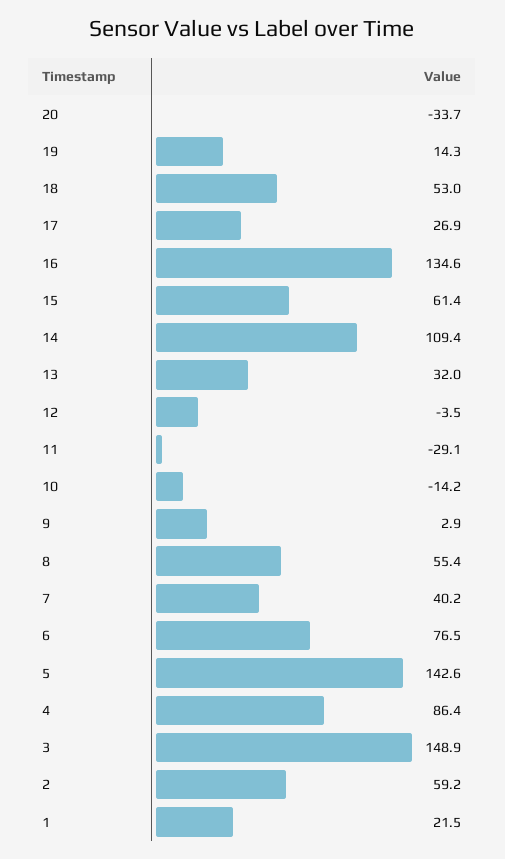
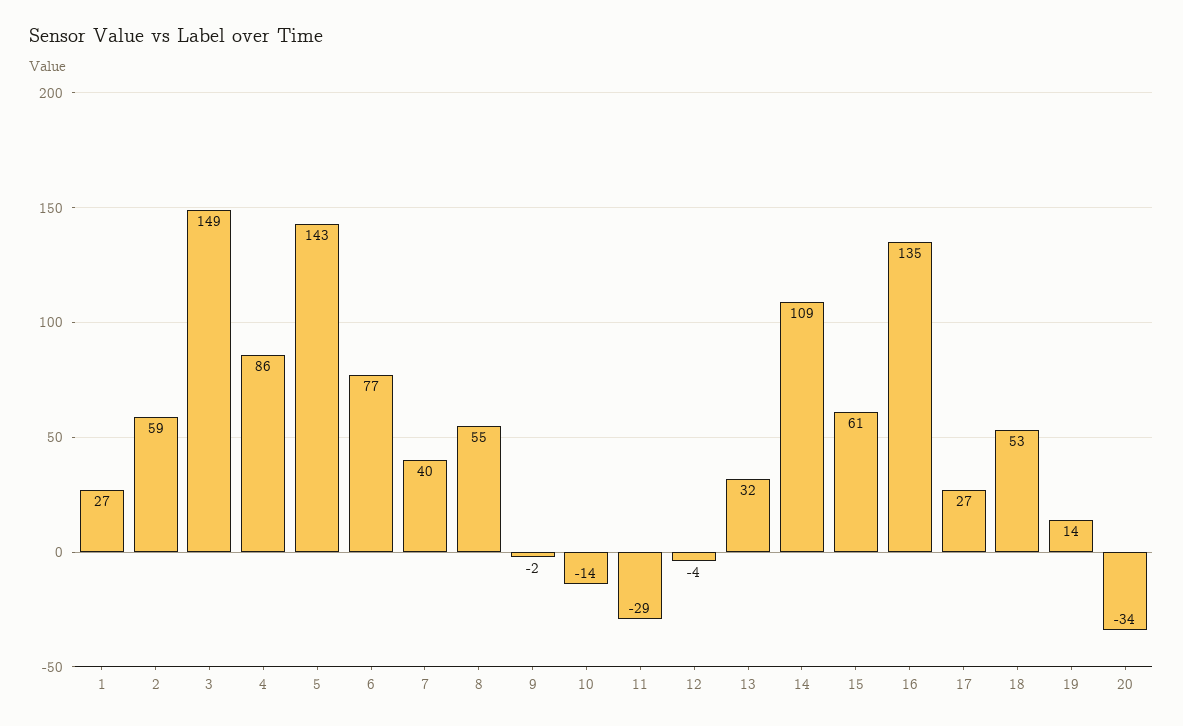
9: 2.9 -> -2
1: 21.5 -> 27

